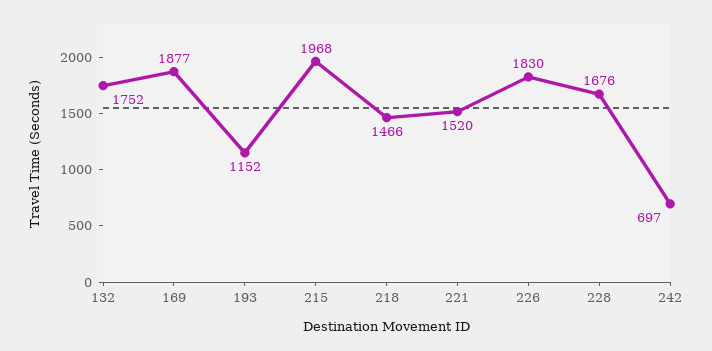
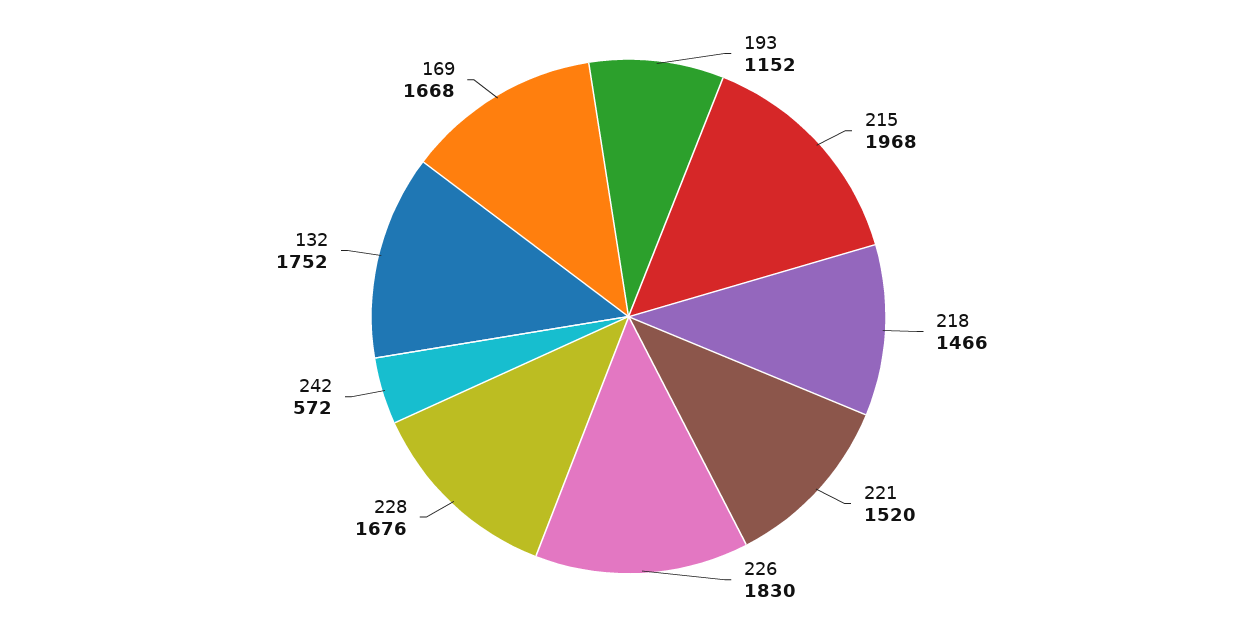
169: 1877 -> 1668
242: 697 -> 572

